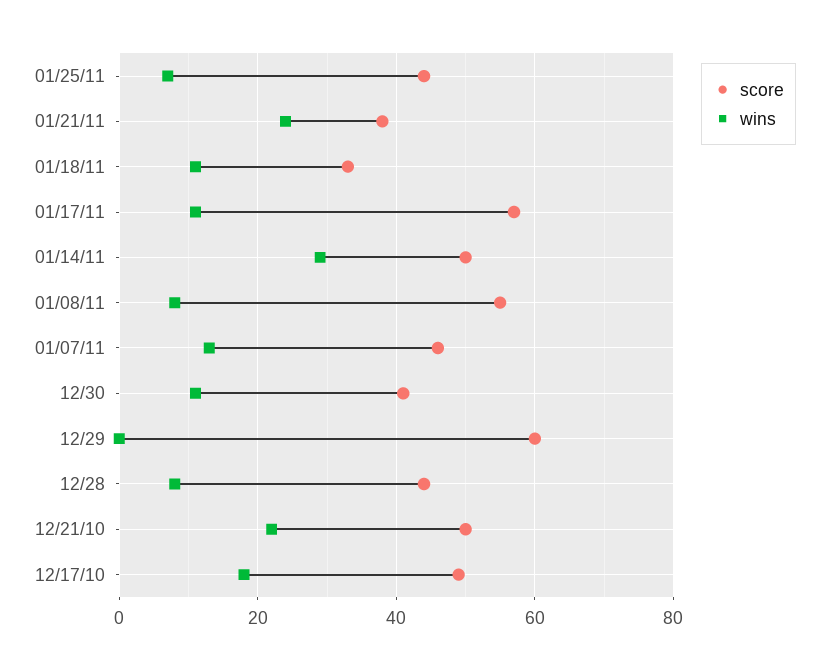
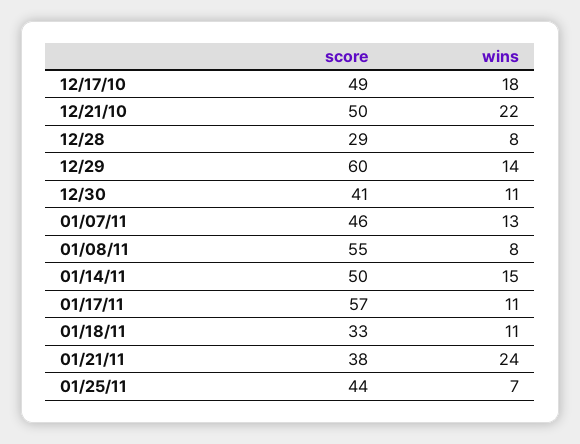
wins, 01/14/11: 30 -> 15
wins, 12/29: 0 -> 14
score, 12/28: 45 -> 29

